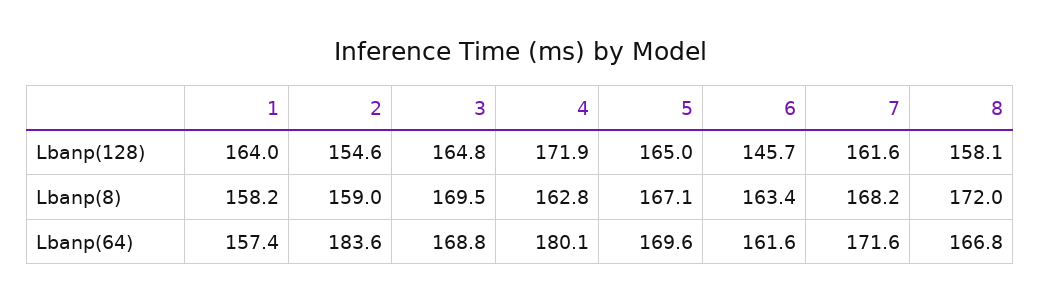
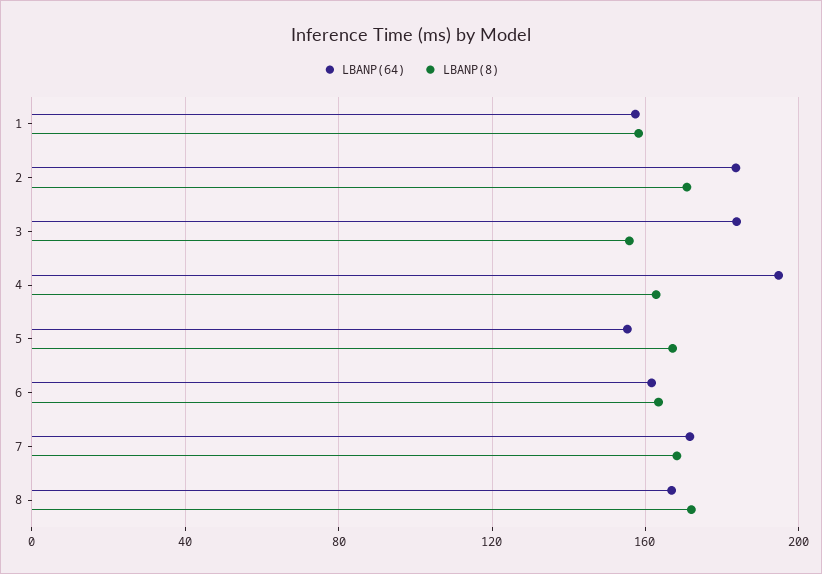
Lbanp(128), 1: 164 -> none
Lbanp(128), 2: 154.6 -> none
Lbanp(128), 3: 164.8 -> none
Lbanp(128), 4: 171.9 -> none
Lbanp(128), 5: 165 -> none
Lbanp(128), 6: 145.7 -> none
Lbanp(128), 7: 161.6 -> none
Lbanp(128), 8: 158.1 -> none
Lbanp(8), 2: 159 -> 170
Lbanp(8), 3: 169.5 -> 155
Lbanp(64), 3: 168.8 -> 185
Lbanp(64), 4: 180.1 -> 195
Lbanp(64), 5: 169.6 -> 155

